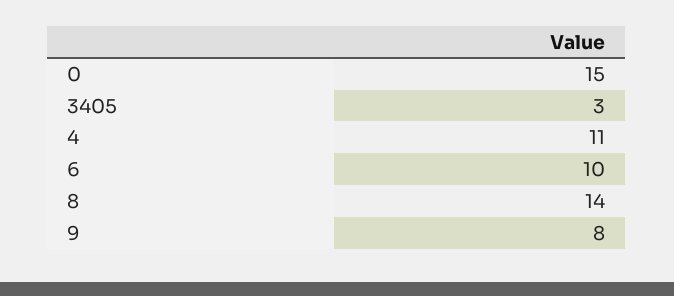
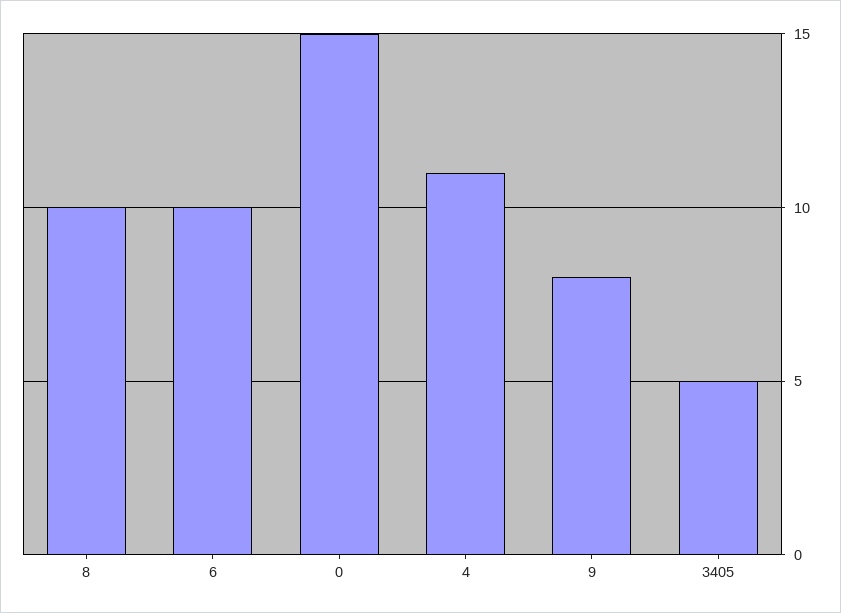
3405: 3 -> 5
8: 14 -> 10

